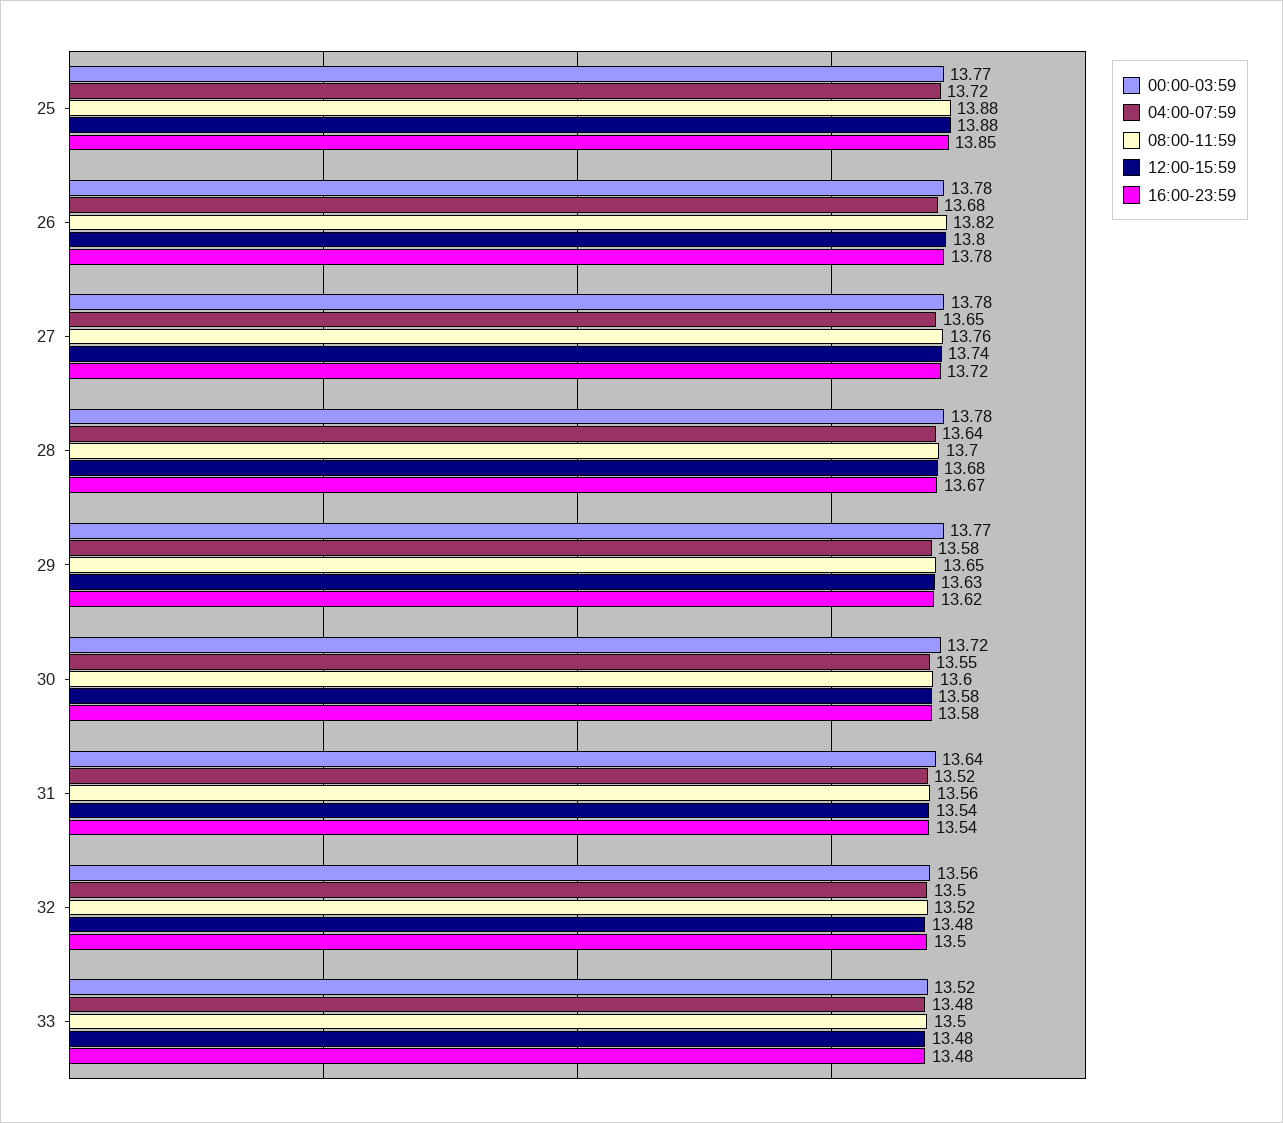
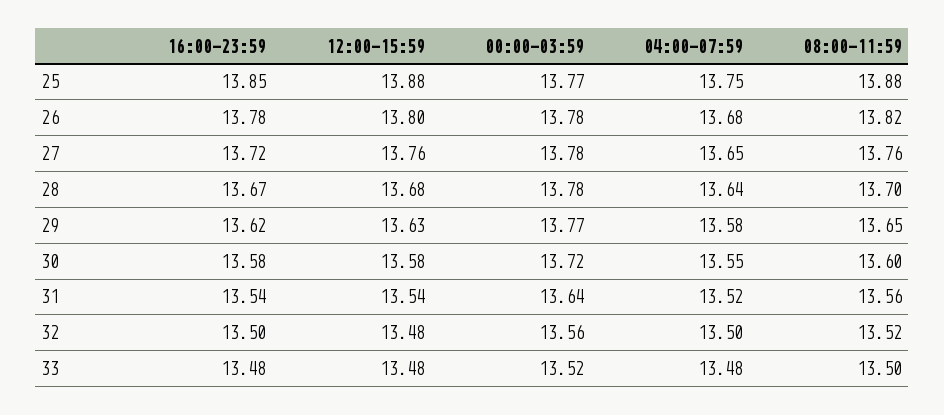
04:00-07:59, 25: 13.72 -> 13.75
12:00-15:59, 27: 13.74 -> 13.76

